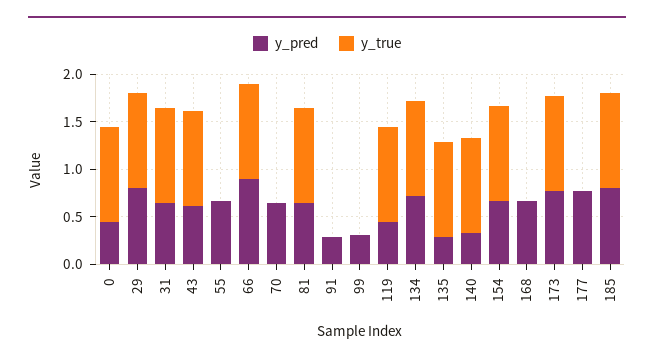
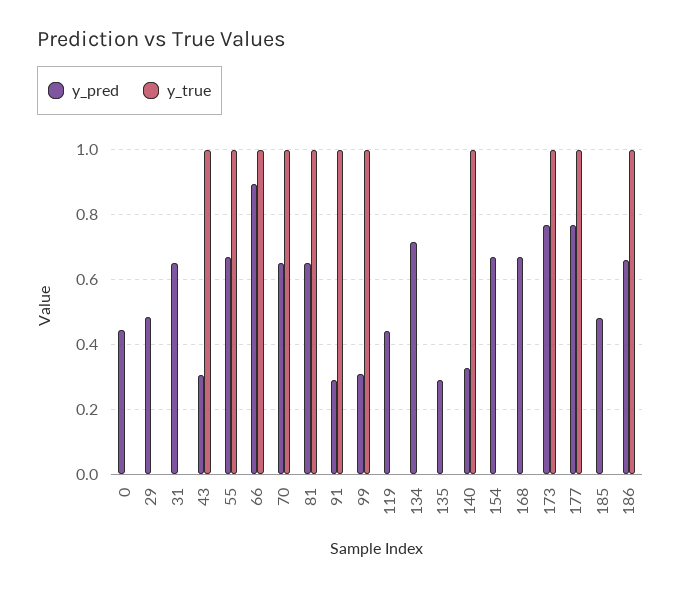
y_true, 0: 1 -> 0
y_pred, 29: 0.8 -> 0.48
y_true, 29: 1 -> 0
y_true, 31: 1 -> 0
y_pred, 43: 0.6 -> 0.3
y_true, 55: 0 -> 1
y_true, 70: 0 -> 1
y_true, 91: 0 -> 1
y_true, 99: 0 -> 1
y_true, 119: 1 -> 0
y_true, 134: 1 -> 0
y_true, 135: 1 -> 0
y_true, 154: 1 -> 0
y_true, 177: 0 -> 1
y_pred, 185: 0.8 -> 0.48
y_true, 185: 1 -> 0
y_pred, 186: none -> 0.66
y_true, 186: none -> 1

